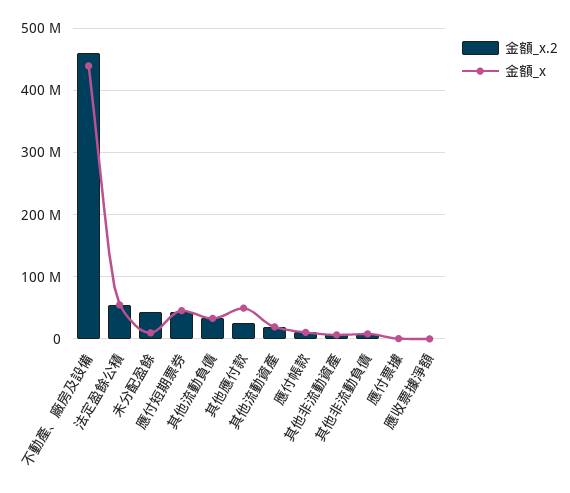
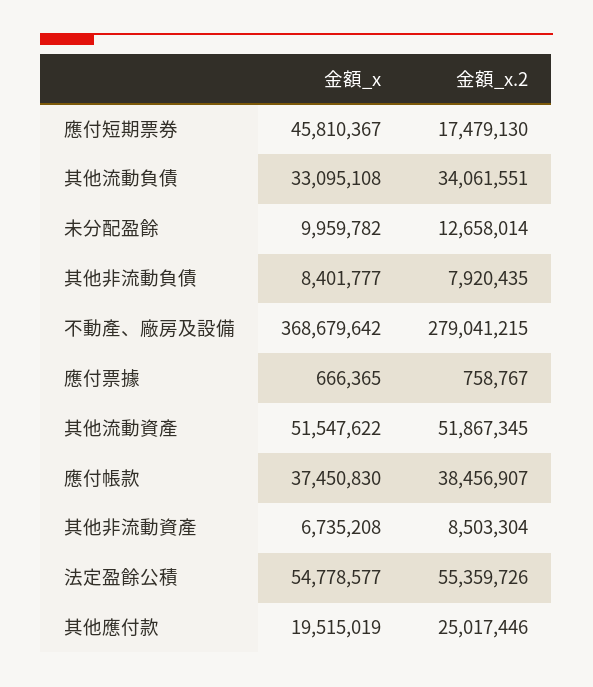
金額_x.2, 不動產、廠房及設備: 460000000 -> 279041215
金額_x, 不動產、廠房及設備: 440000000 -> 368679642
金額_x.2, 未分配盈餘: 40000000 -> 12658014
金額_x.2, 應付短期票券: 40000000 -> 17479130
金額_x, 其他應付款: 50000000 -> 19515019
金額_x.2, 其他流動資產: 20000000 -> 51867345
金額_x, 其他流動資產: 20000000 -> 51547622
金額_x.2, 應付帳款: 10000000 -> 38456907
金額_x, 應付帳款: 10000000 -> 37450830
金額_x.2, 應收票據淨額: 0 -> none
金額_x, 應收票據淨額: 0 -> none

